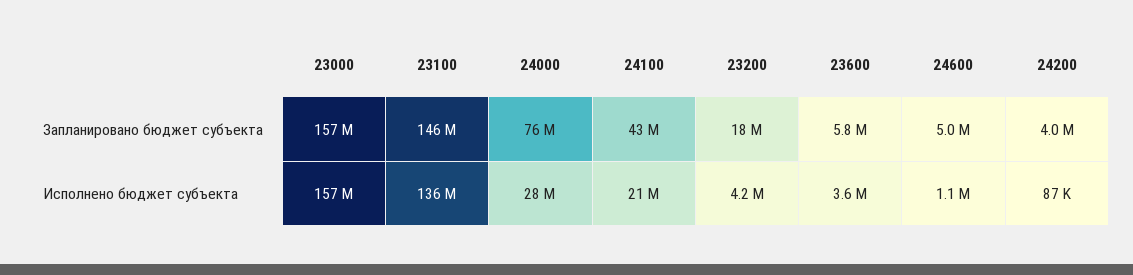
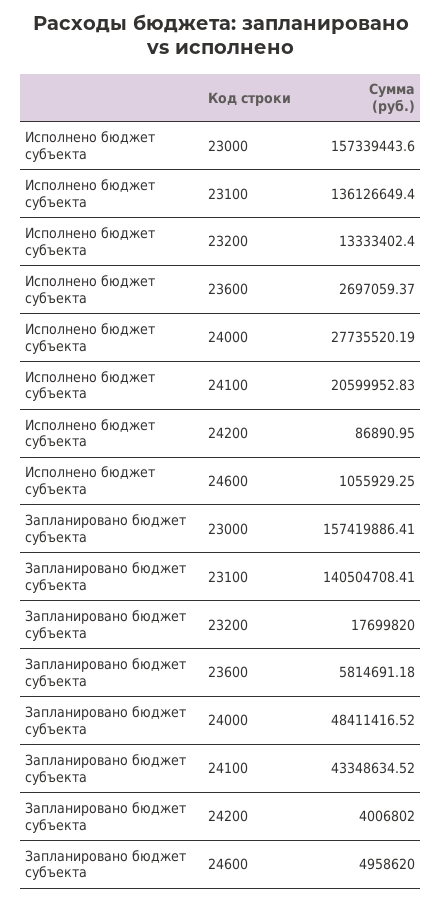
23100, Запланировано бюджет субъекта: 146000000 -> 140504708.41
24000, Запланировано бюджет субъекта: 76000000 -> 48411416.52
23200, Исполнено бюджет субъекта: 4200000 -> 13333402.4
23600, Исполнено бюджет субъекта: 3600000 -> 2697059.37

